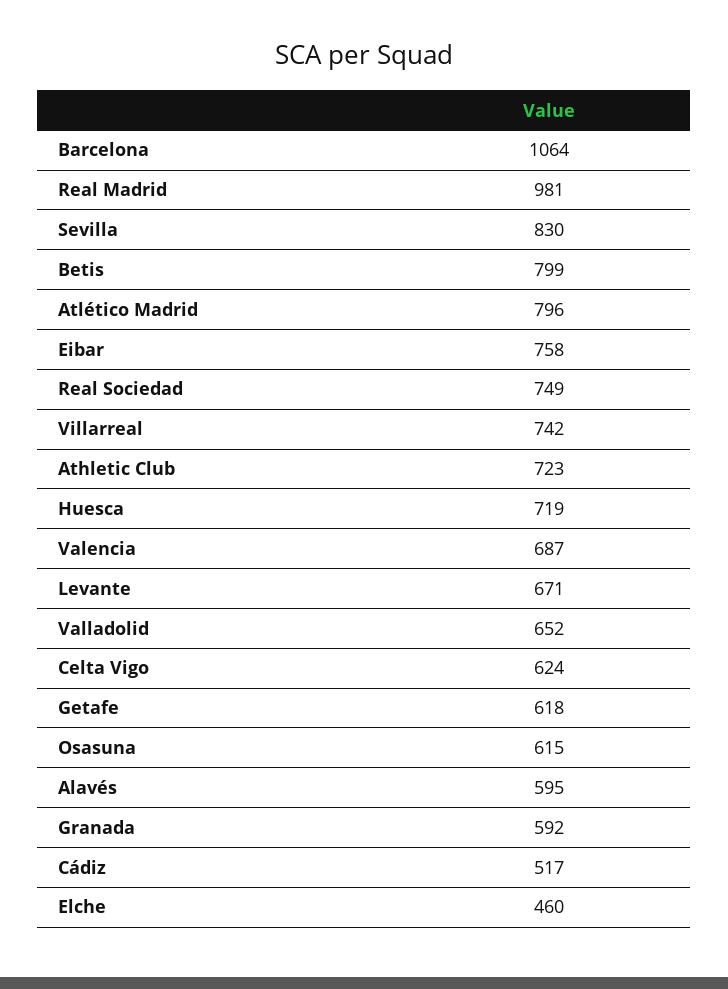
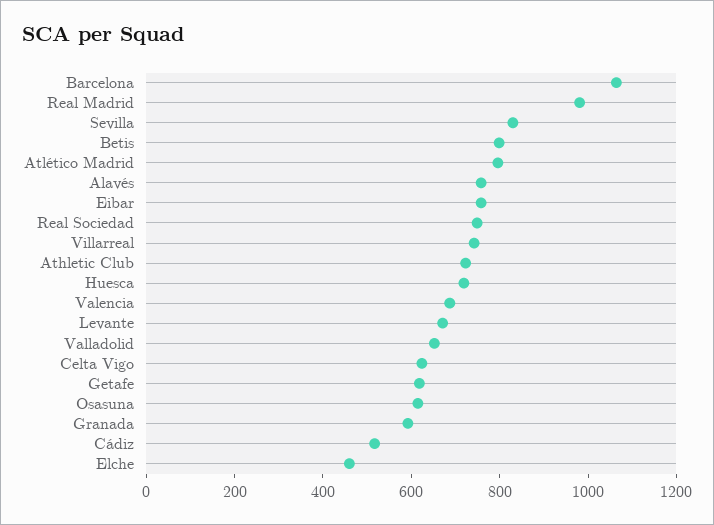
Alavés: 595 -> 750

